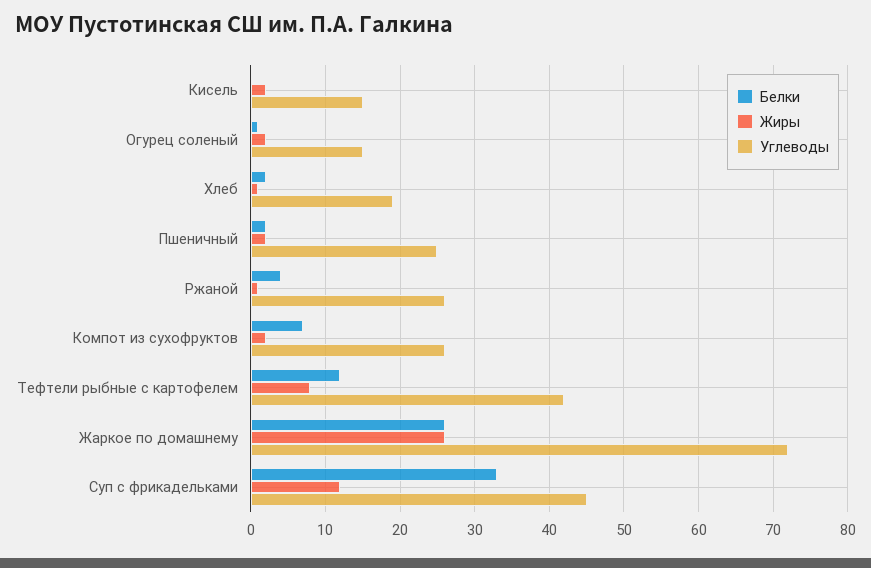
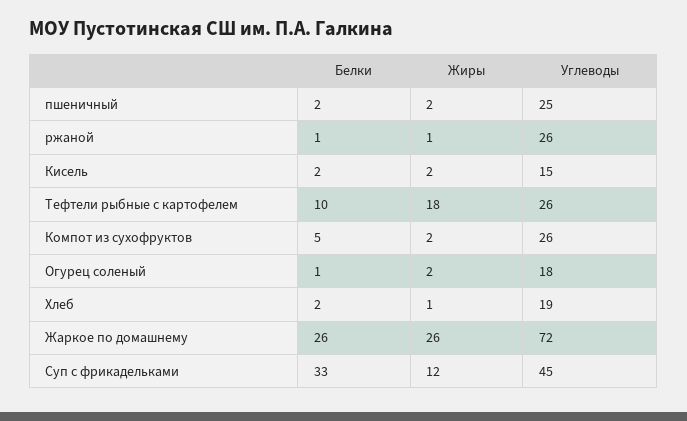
Белки, Кисель: 0 -> 2
Углеводы, Огурец соленый: 15 -> 18
Белки, Ржаной: 4 -> 1
Белки, Компот из сухофруктов: 7 -> 5
Белки, Тефтели рыбные с картофелем: 12 -> 10
Жиры, Тефтели рыбные с картофелем: 8 -> 18
Углеводы, Тефтели рыбные с картофелем: 42 -> 26

